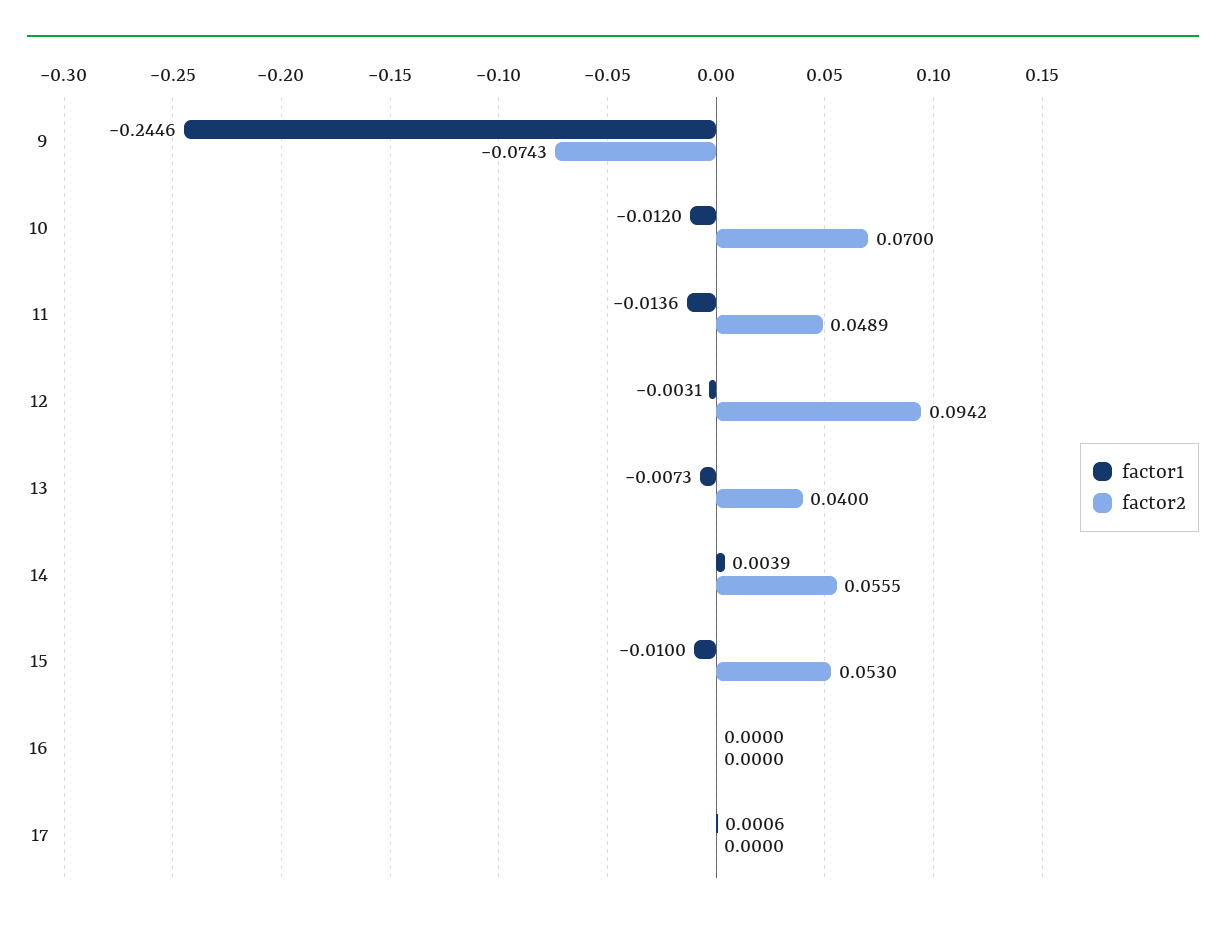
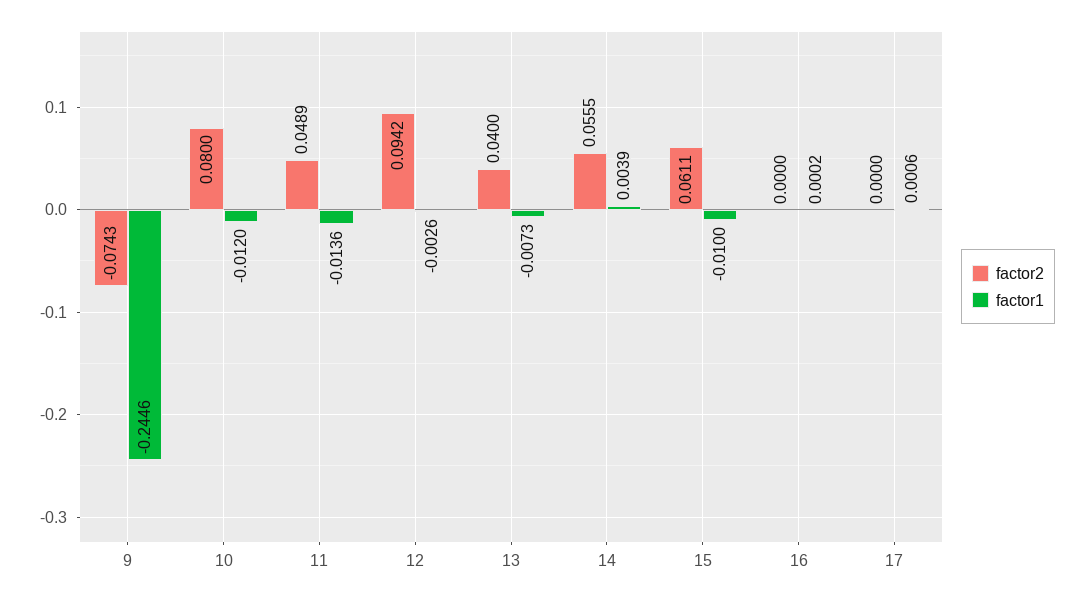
factor2, 10: 0.07 -> 0.08
factor1, 12: -0.0031 -> -0.0026
factor2, 15: 0.053 -> 0.0611
factor1, 16: 0 -> 0.0002

